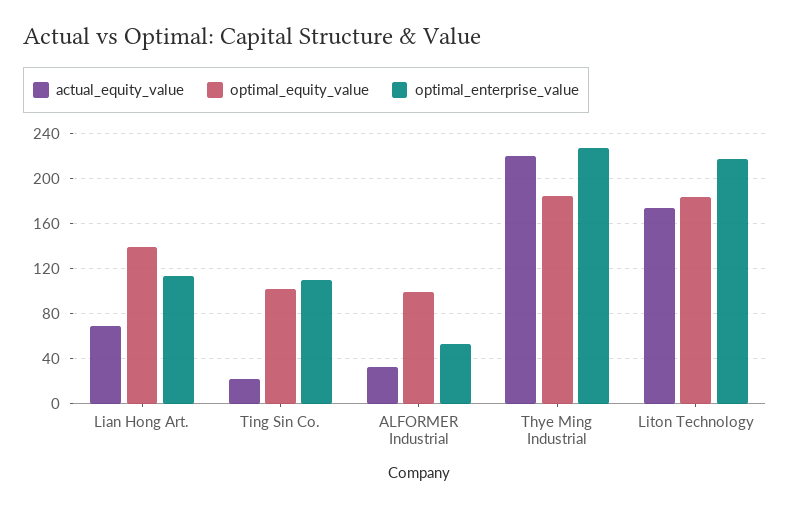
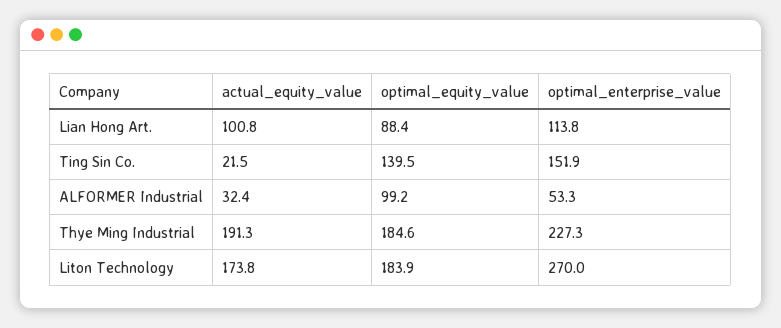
actual_equity_value, Lian Hong Art.: 70 -> 100.8
optimal_equity_value, Lian Hong Art.: 140 -> 88.4
optimal_equity_value, Ting Sin Co.: 100 -> 139.5
optimal_enterprise_value, Ting Sin Co.: 110 -> 151.9
actual_equity_value, Thye Ming Industrial: 220 -> 191.3
optimal_enterprise_value, Liton Technology: 220 -> 270

